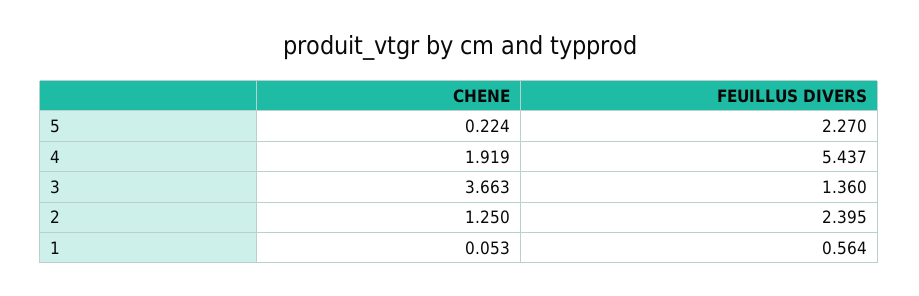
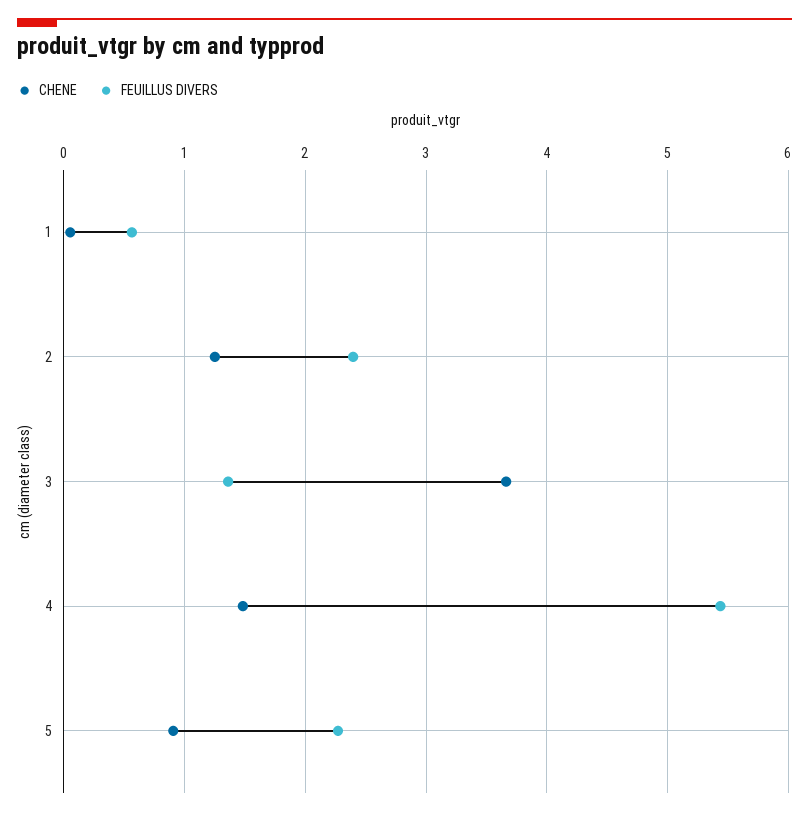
CHENE, 5: 0.224 -> 0.9
CHENE, 4: 1.919 -> 1.5

